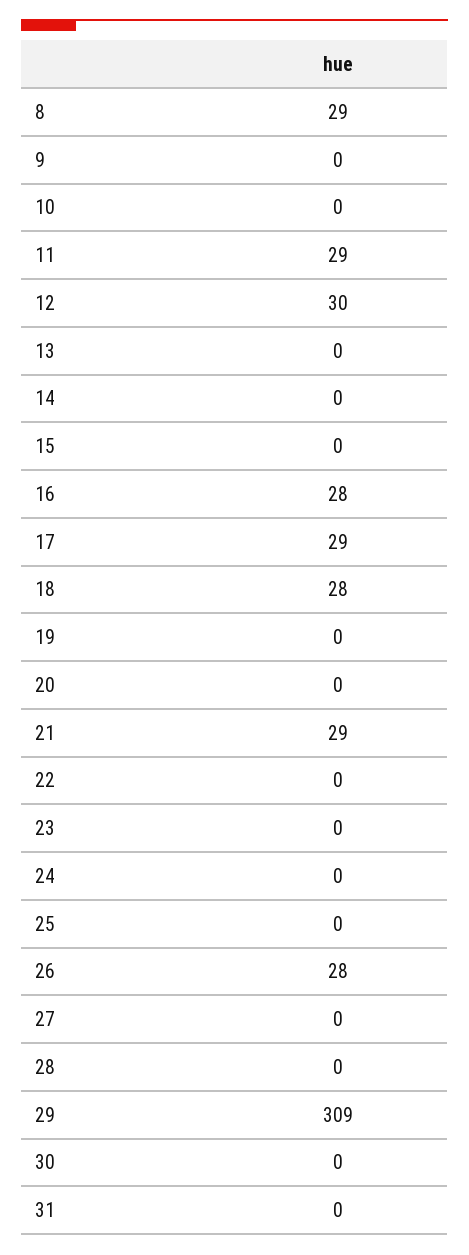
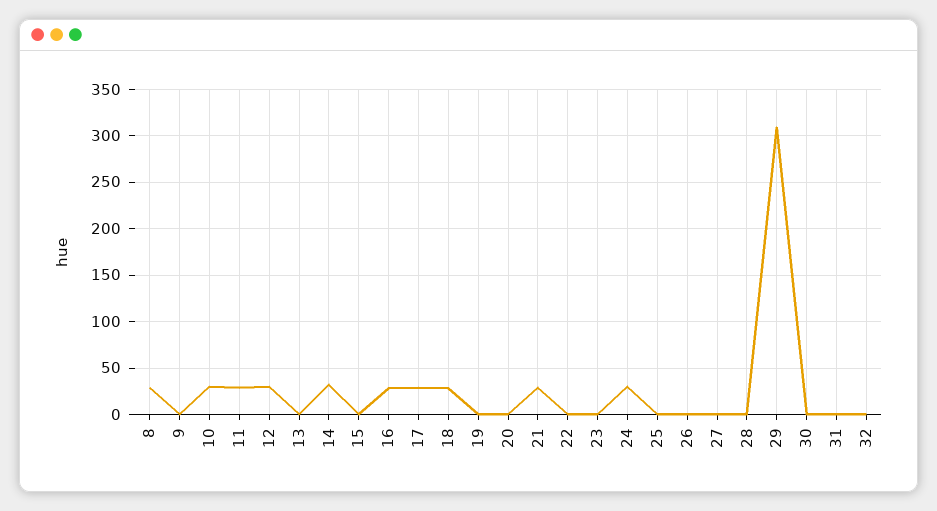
10: 0 -> 30
14: 0 -> 30
24: 0 -> 30
26: 28 -> 0
32: none -> 0

